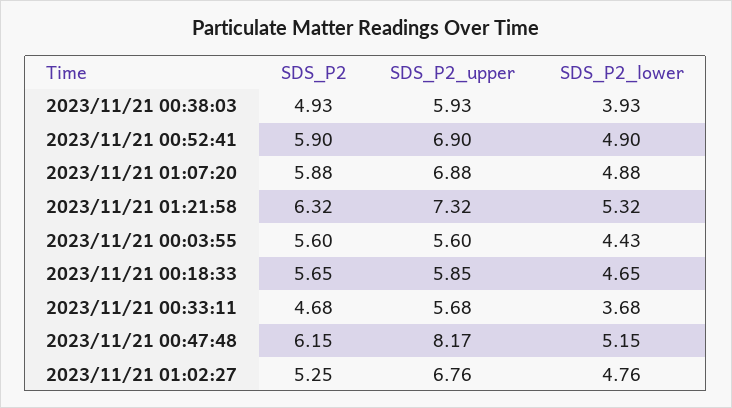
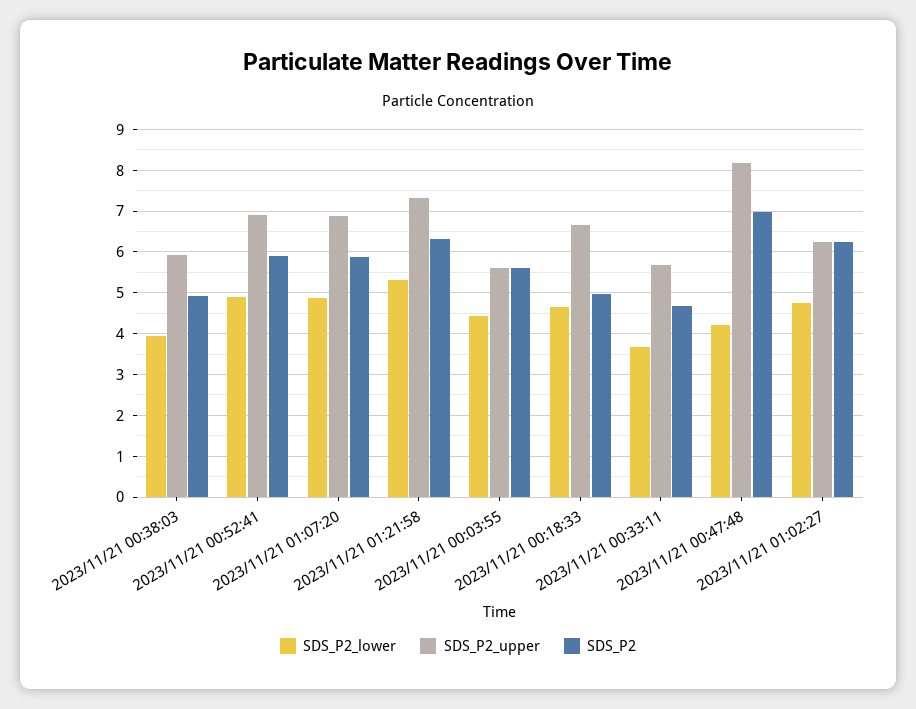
SDS_P2, 2023/11/21 00:18:33: 5.65 -> 5
SDS_P2_upper, 2023/11/21 00:18:33: 5.85 -> 6.6
SDS_P2, 2023/11/21 00:47:48: 6.15 -> 7
SDS_P2_lower, 2023/11/21 00:47:48: 5.15 -> 4.2
SDS_P2, 2023/11/21 01:02:27: 5.25 -> 6.2
SDS_P2_upper, 2023/11/21 01:02:27: 6.76 -> 6.2

